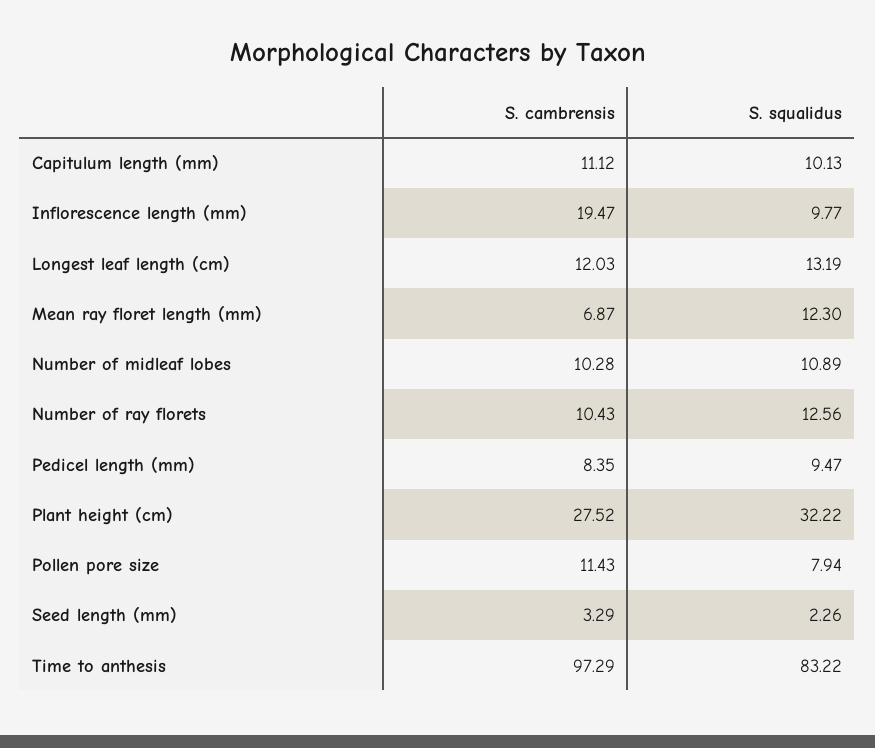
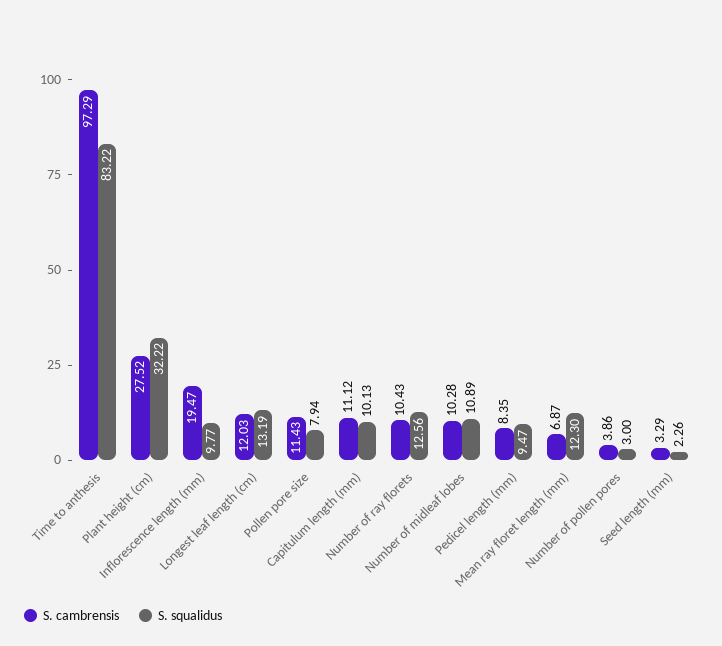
S. cambrensis, Number of pollen pores: none -> 3.86
S. squalidus, Number of pollen pores: none -> 3

